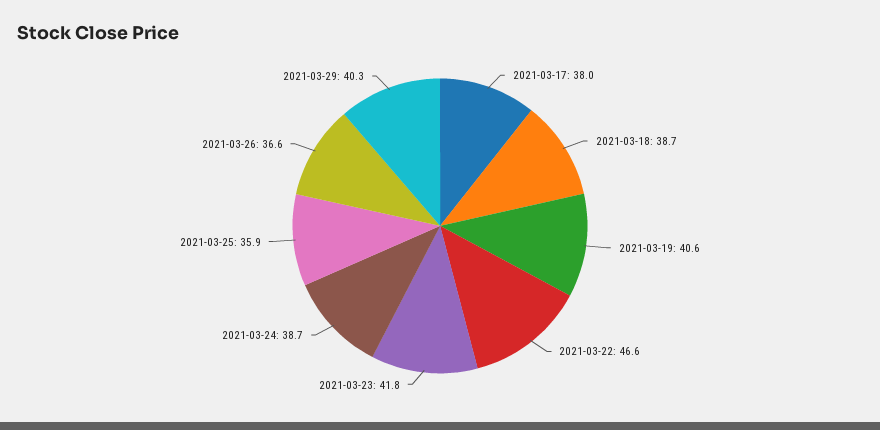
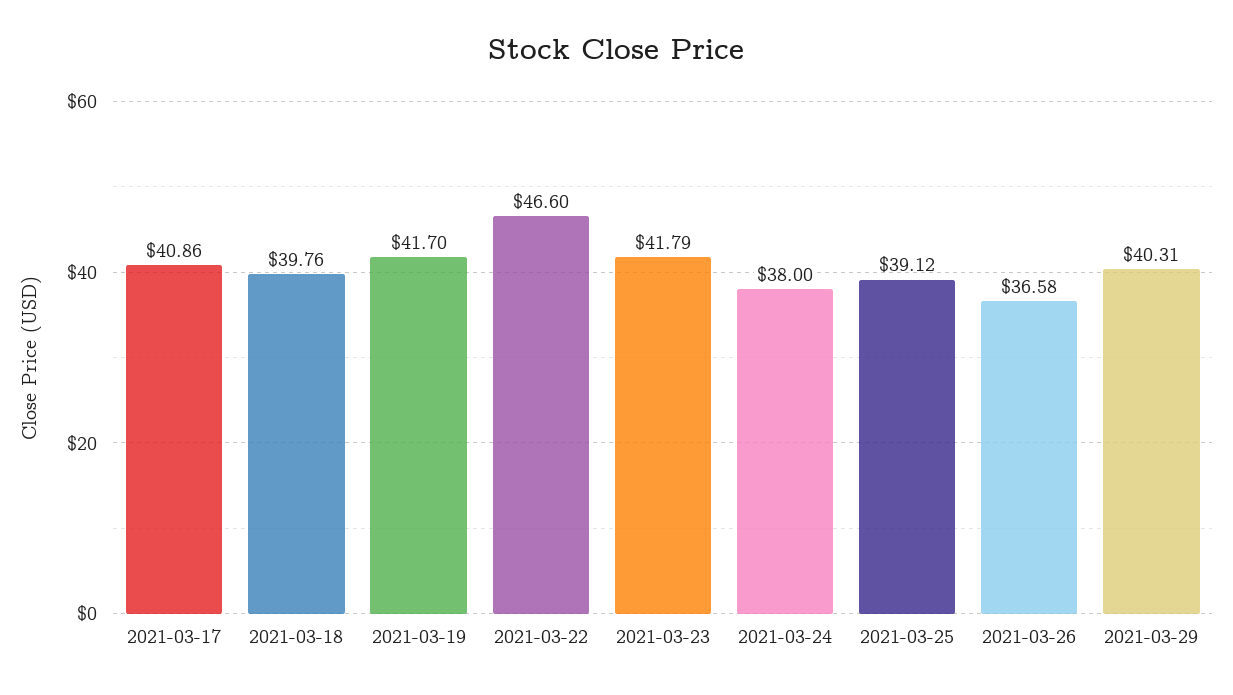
2021-03-17: 38 -> 40.86
2021-03-18: 38.7 -> 39.76
2021-03-19: 40.6 -> 41.7
2021-03-24: 38.7 -> 38
2021-03-25: 35.9 -> 39.12

